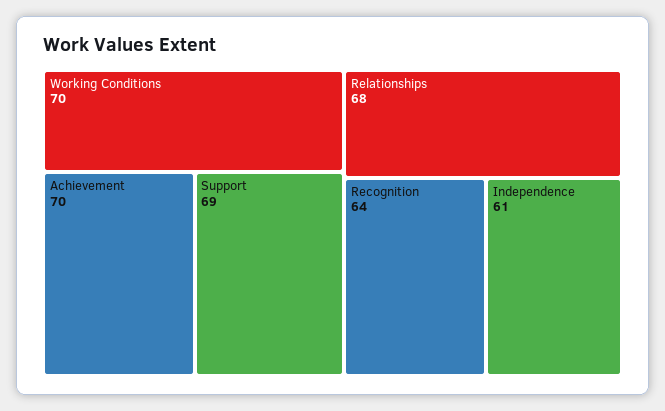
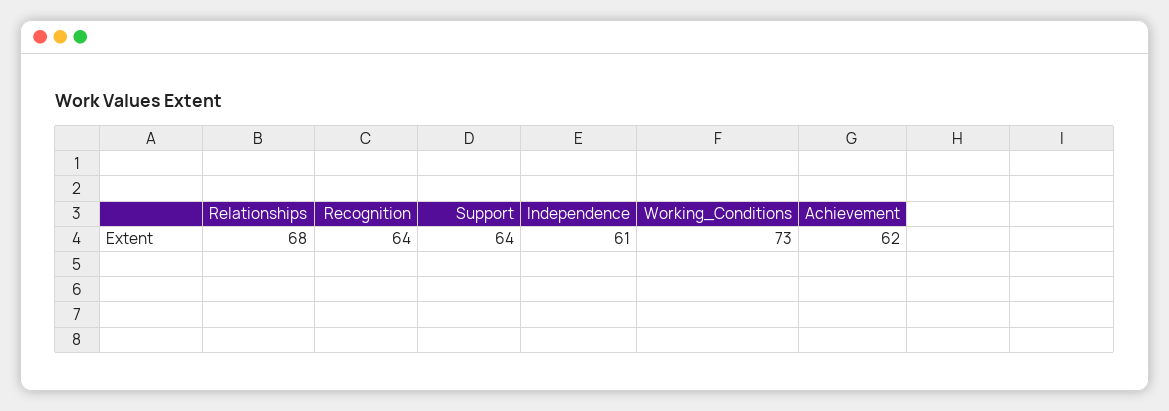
Working Conditions: 70 -> 73
Achievement: 70 -> 62
Support: 69 -> 64

